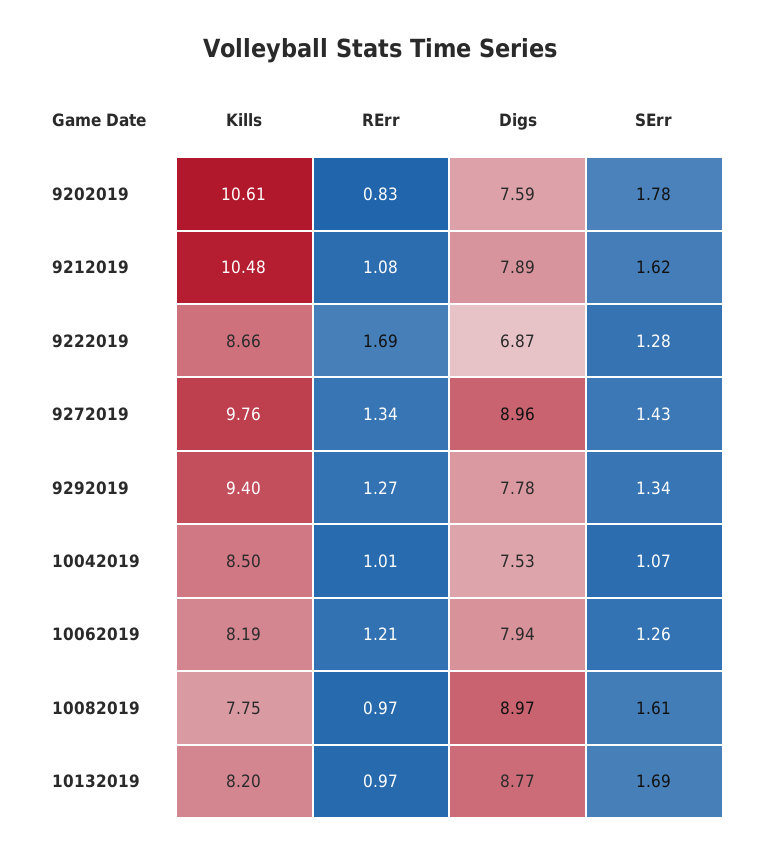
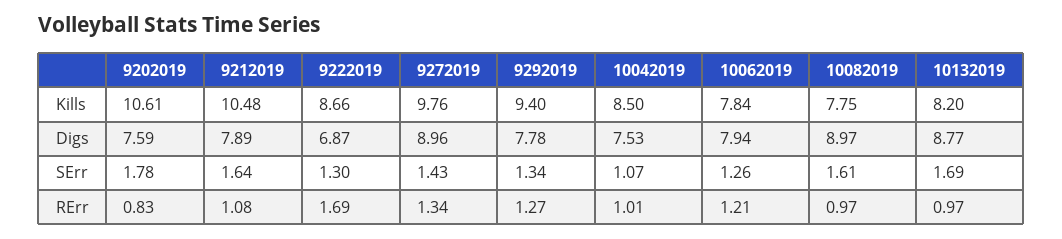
SErr, 9212019: 1.62 -> 1.64
SErr, 9222019: 1.28 -> 1.3
Kills, 10062019: 8.19 -> 7.84

